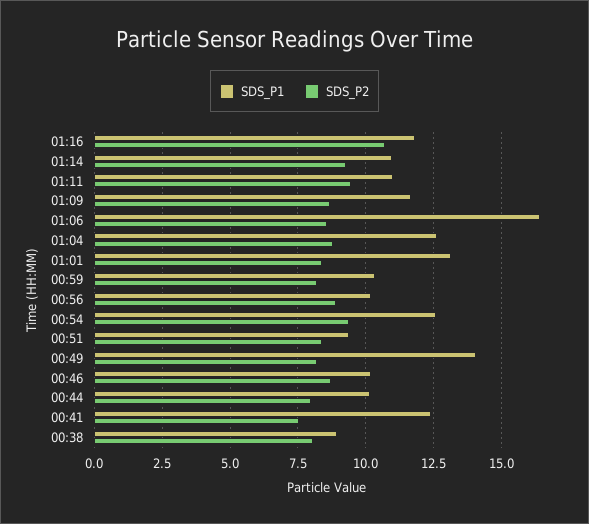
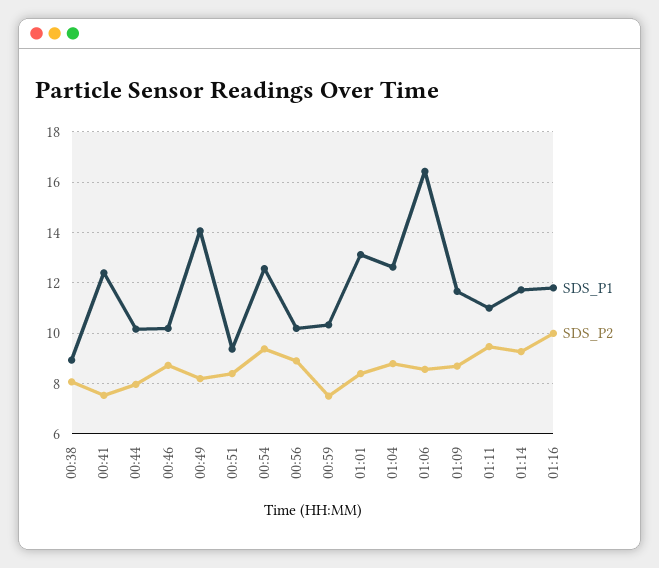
SDS_P2, 01:16: 10.75 -> 10
SDS_P1, 01:14: 11 -> 11.75
SDS_P2, 00:59: 8.25 -> 7.5

